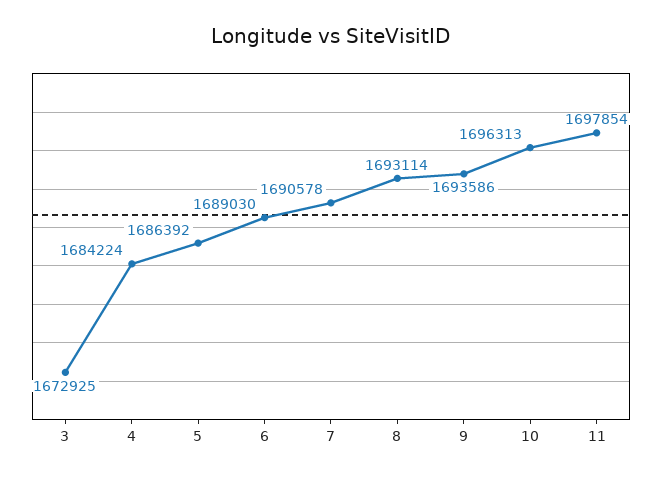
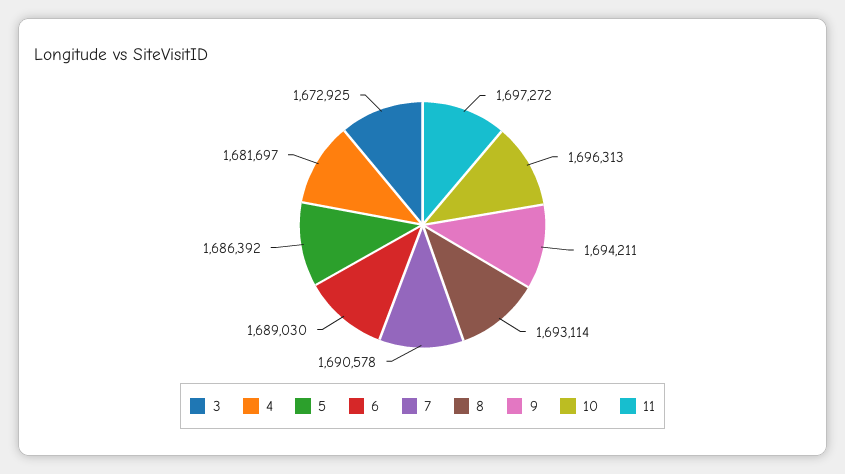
4: 1684224 -> 1681697
9: 1693586 -> 1694211
11: 1697854 -> 1697272

